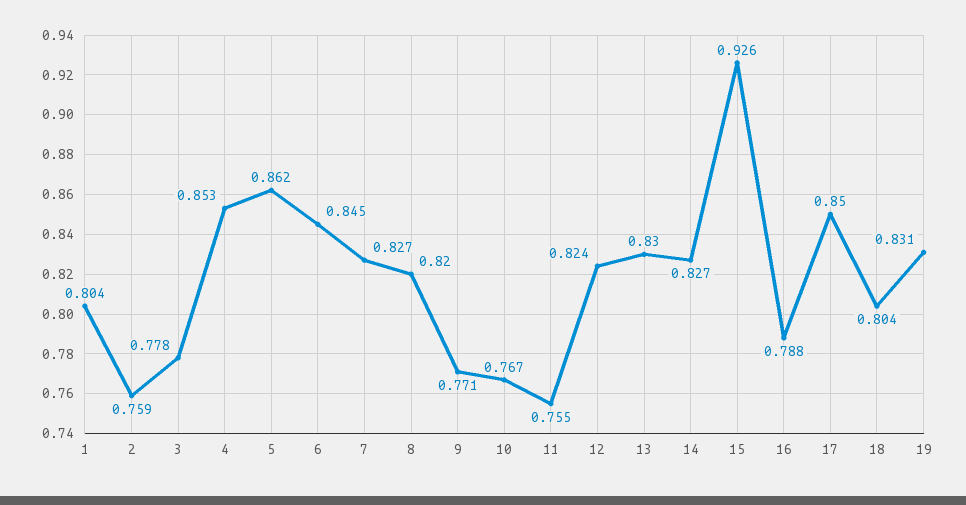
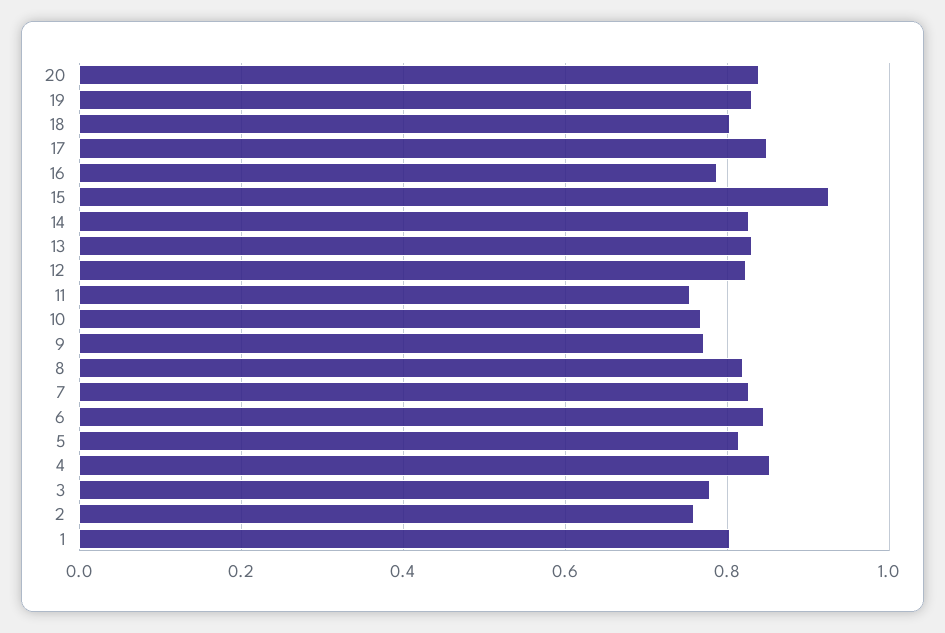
5: 0.862 -> 0.82
20: none -> 0.84

